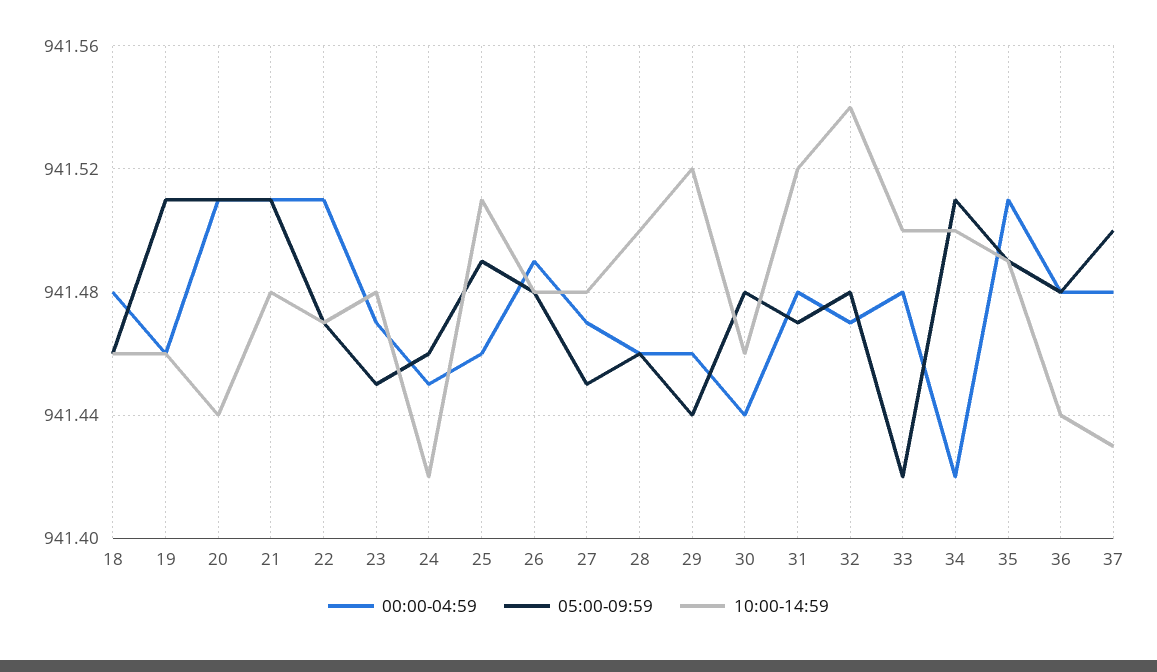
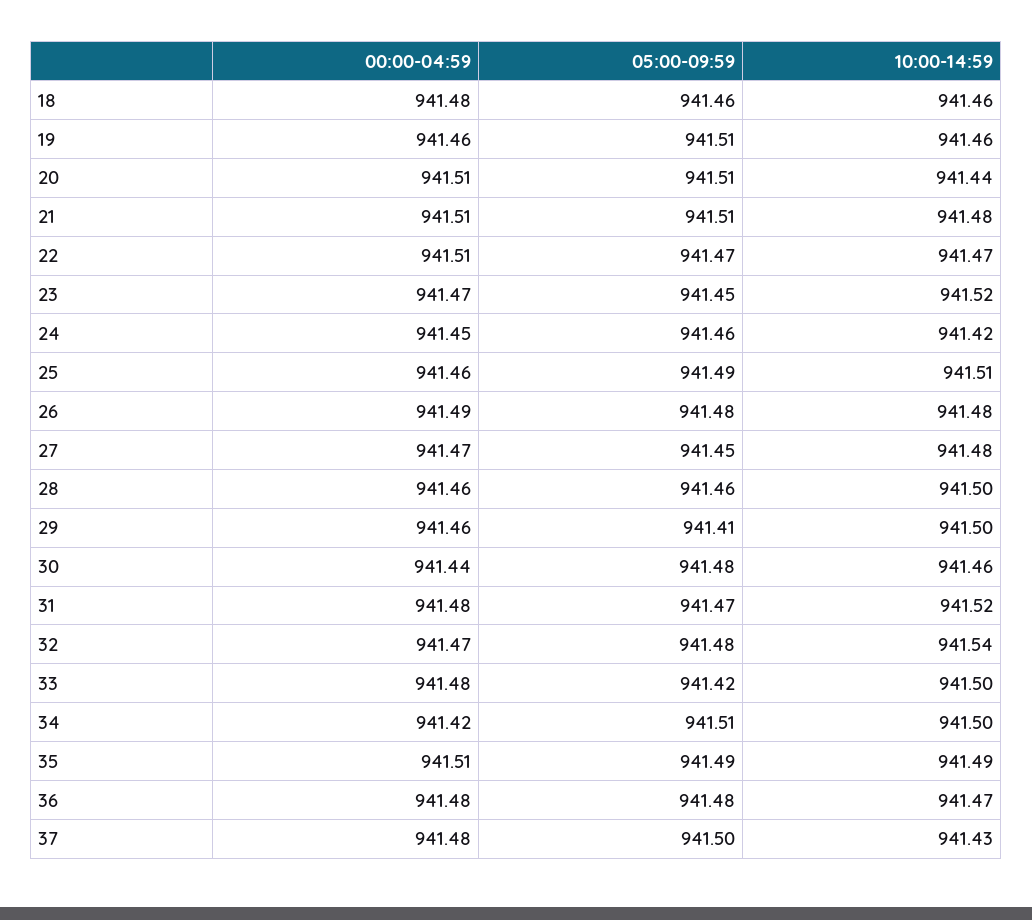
10:00-14:59, 23: 941.48 -> 941.52
05:00-09:59, 29: 941.44 -> 941.41
10:00-14:59, 29: 941.52 -> 941.5
10:00-14:59, 36: 941.44 -> 941.47

